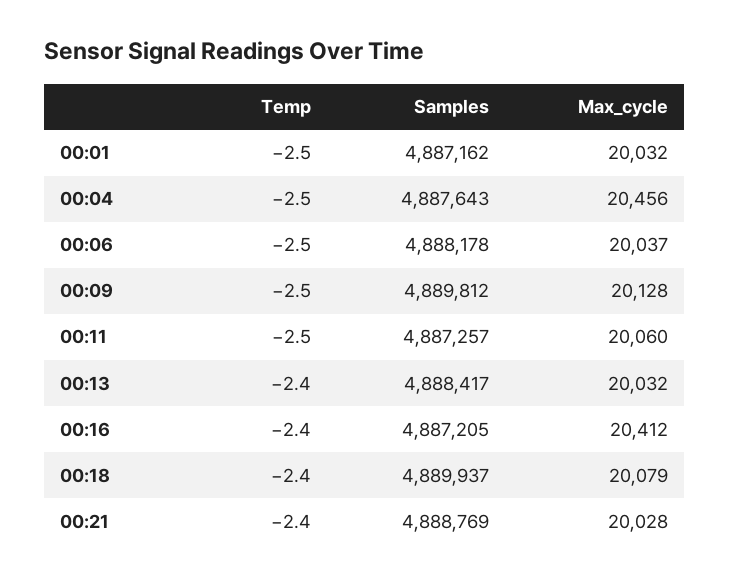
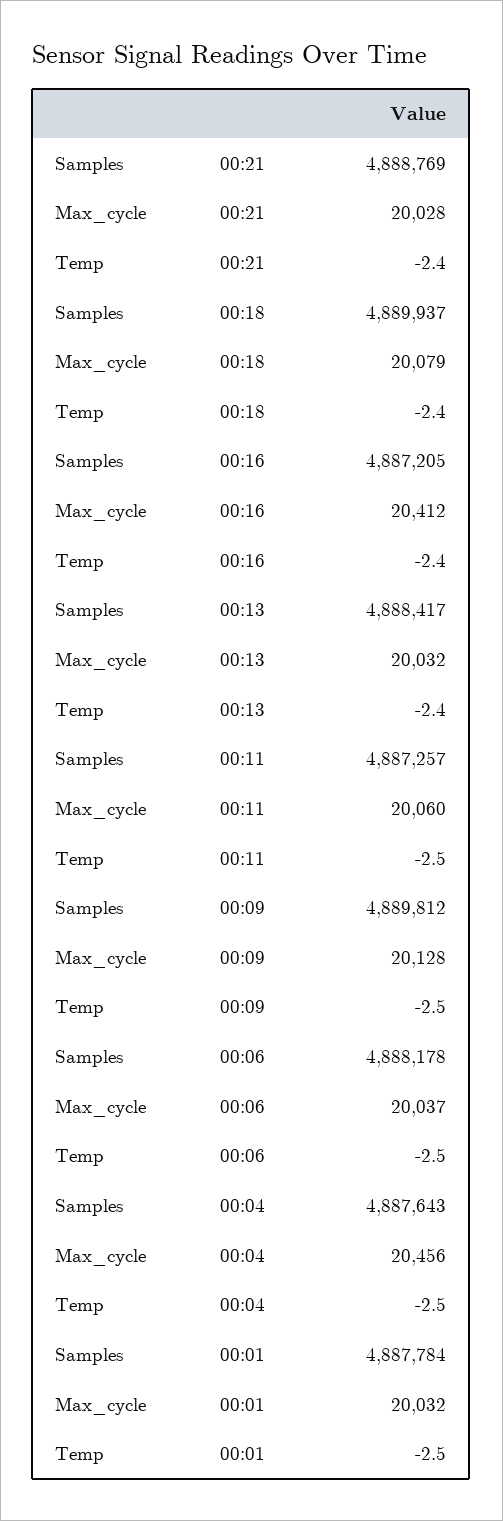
Samples, 00:01: 4887162 -> 4887784

